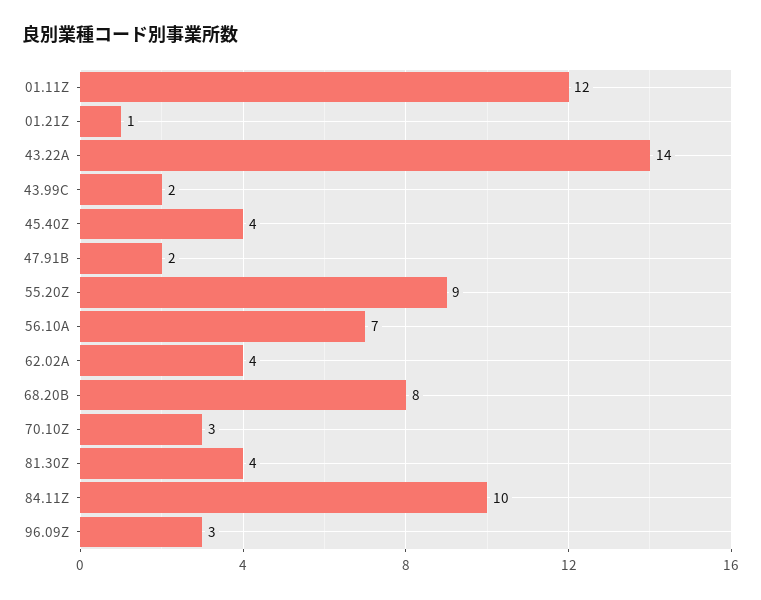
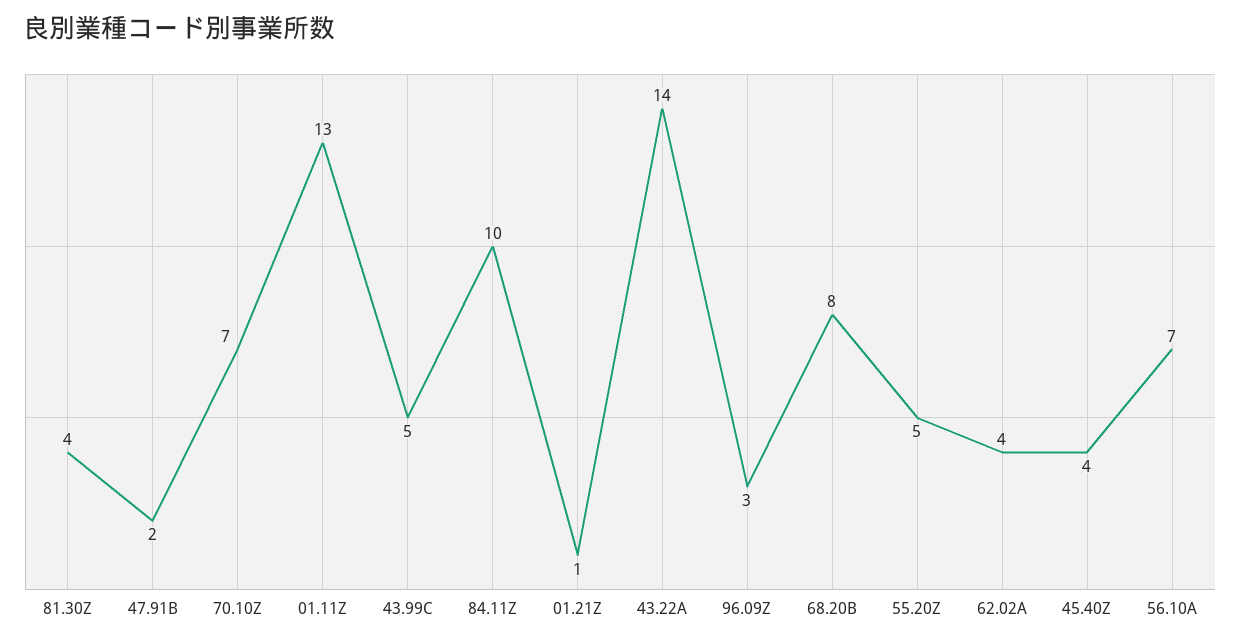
01.11Z: 12 -> 13
43.99C: 2 -> 5
55.20Z: 9 -> 5
70.10Z: 3 -> 7

